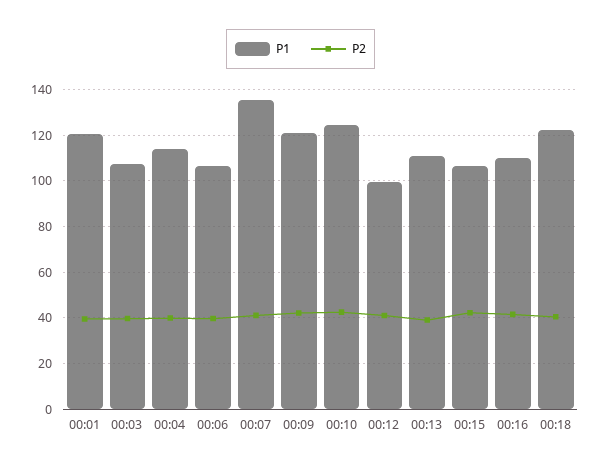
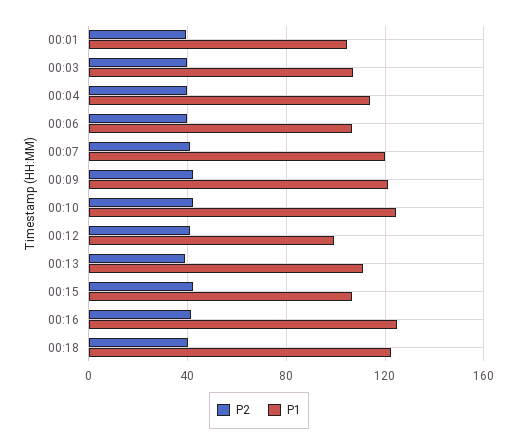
P1, 00:01: 120 -> 105
P1, 00:07: 135 -> 120
P1, 00:16: 110 -> 125

